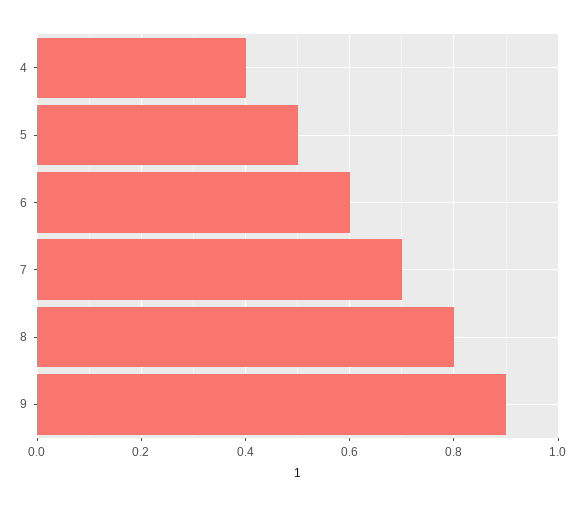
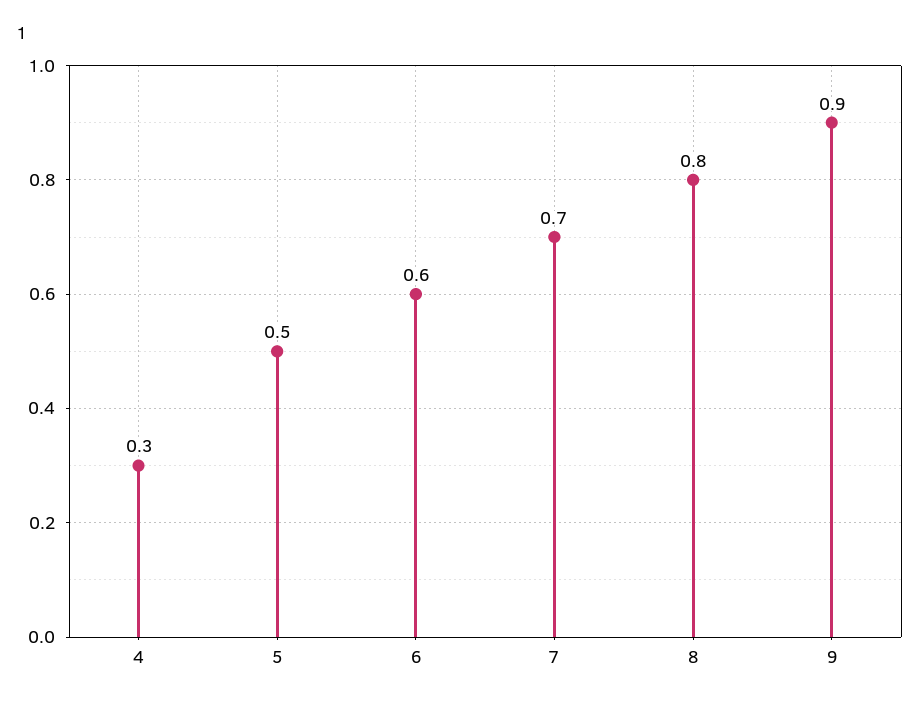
4: 0.4 -> 0.3

